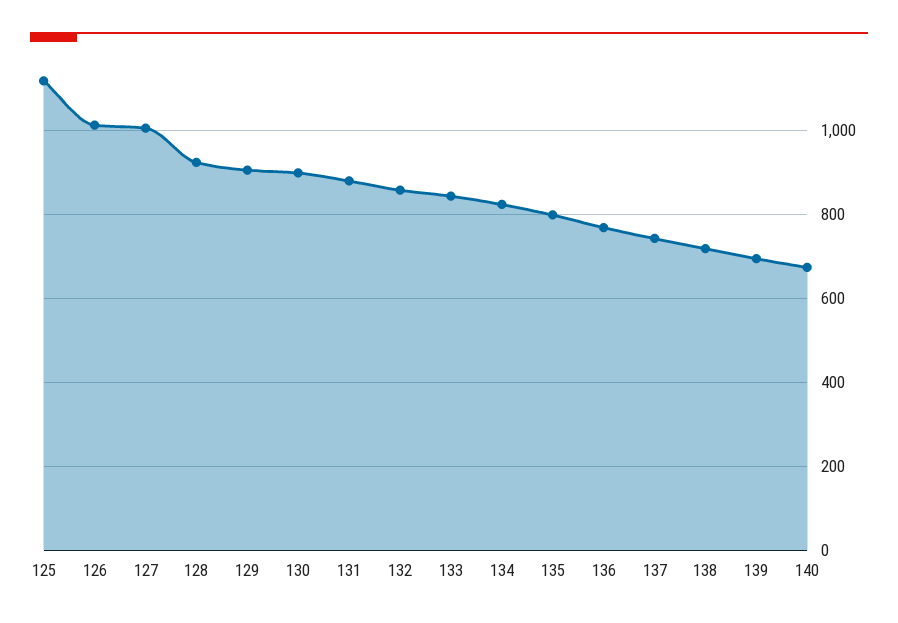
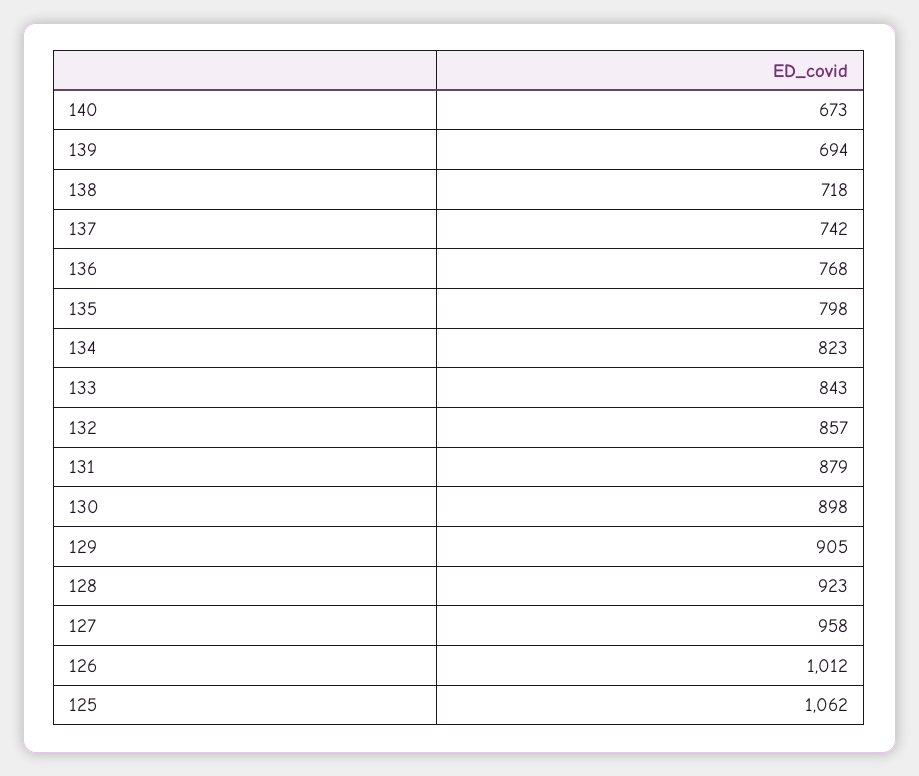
125: 1120 -> 1062
127: 1000 -> 958

